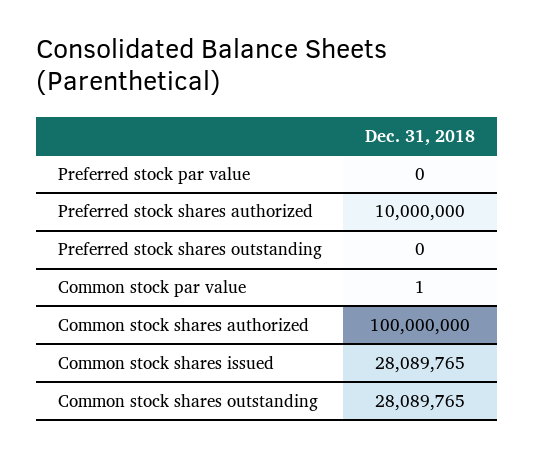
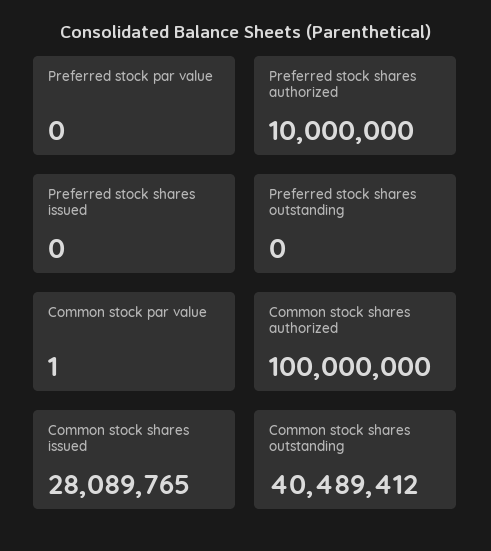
Common stock shares outstanding: 28089765 -> 40489412
Preferred stock shares issued: none -> 0

